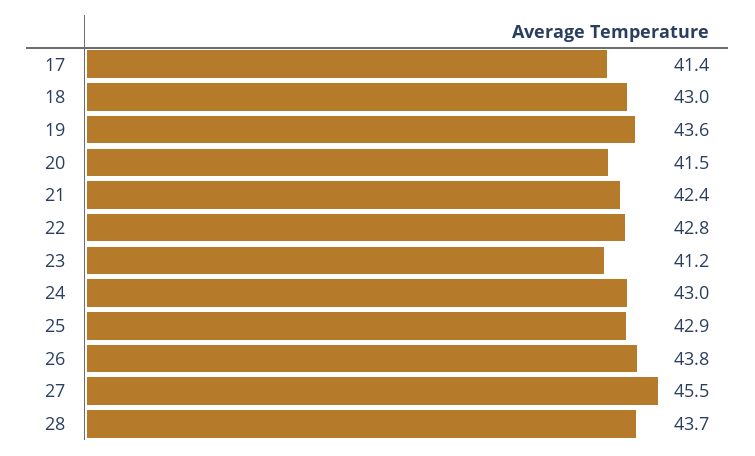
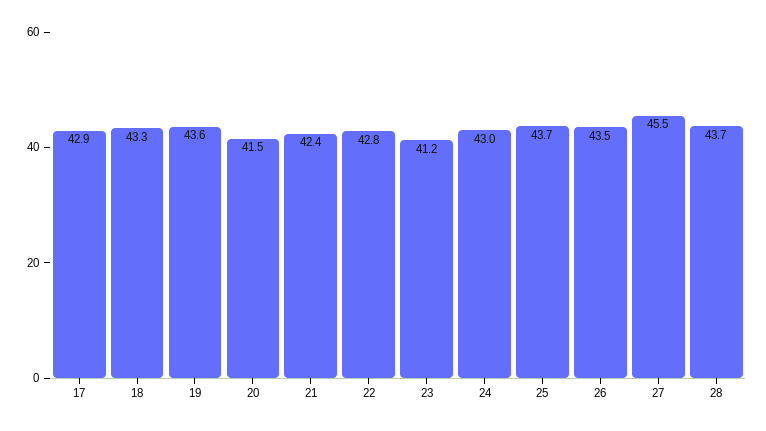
17: 41.4 -> 42.9
18: 43 -> 43.3
25: 42.9 -> 43.7
26: 43.8 -> 43.5

